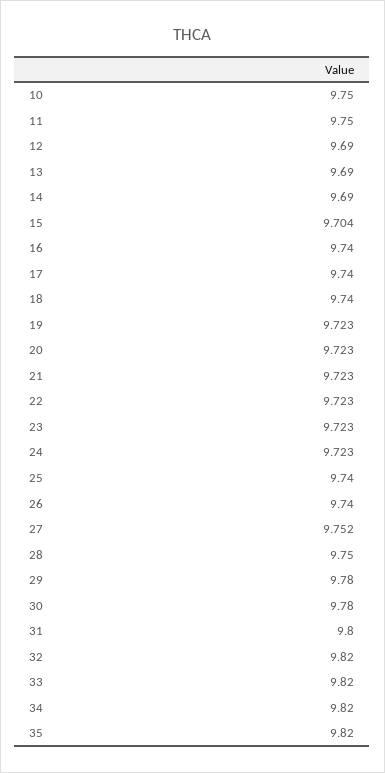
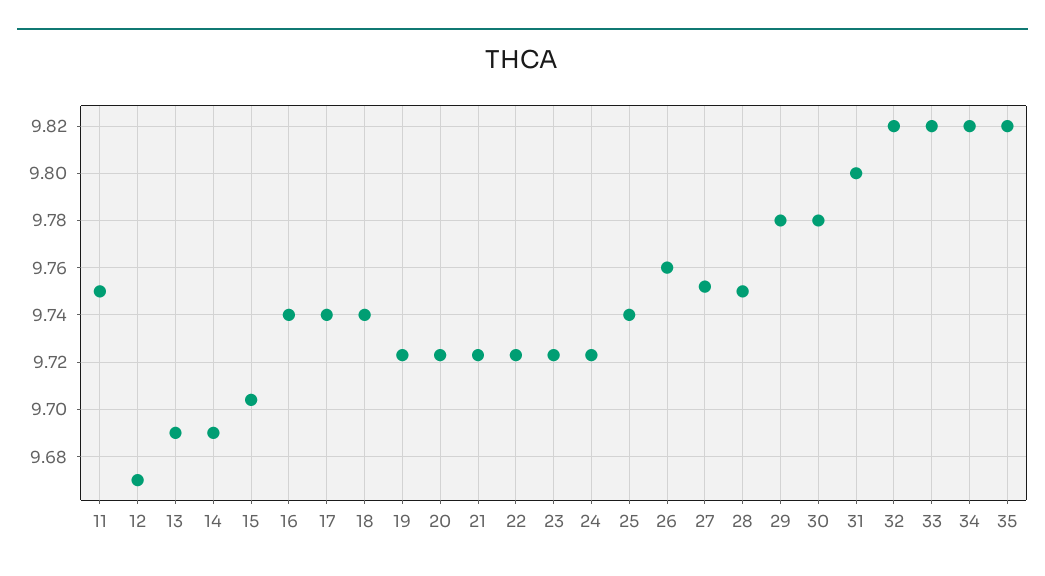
10: 9.75 -> none
12: 9.69 -> 9.67
26: 9.74 -> 9.76

